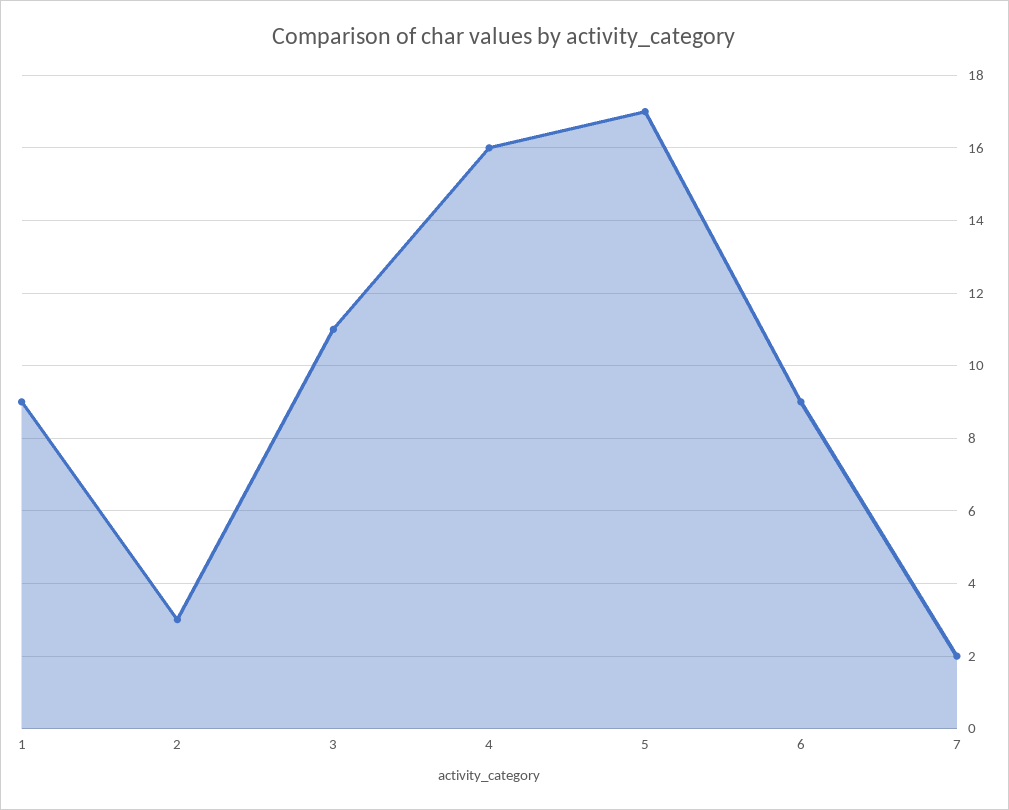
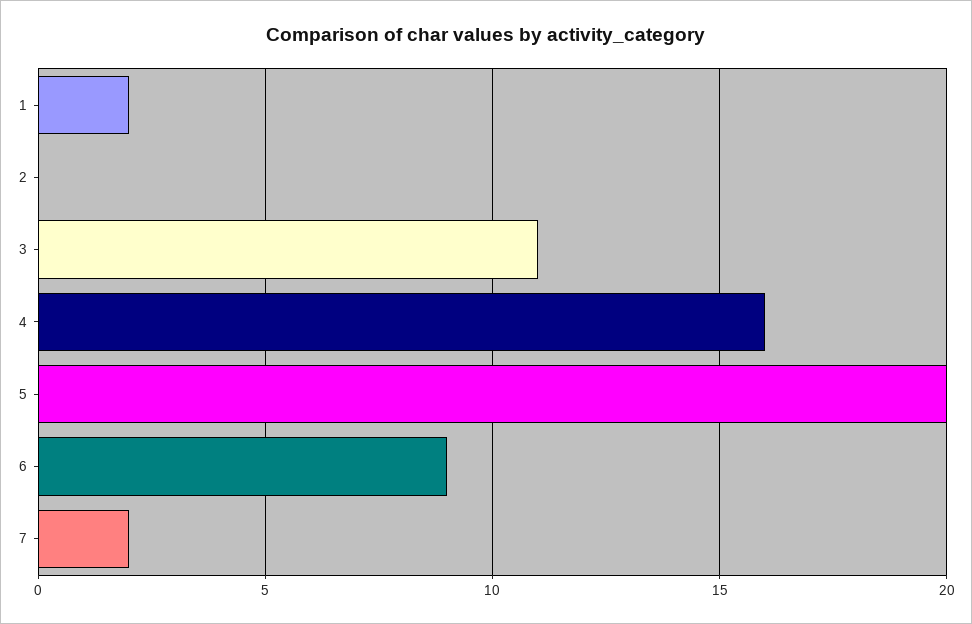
1: 9 -> 2
2: 3 -> 0
5: 17 -> 20

